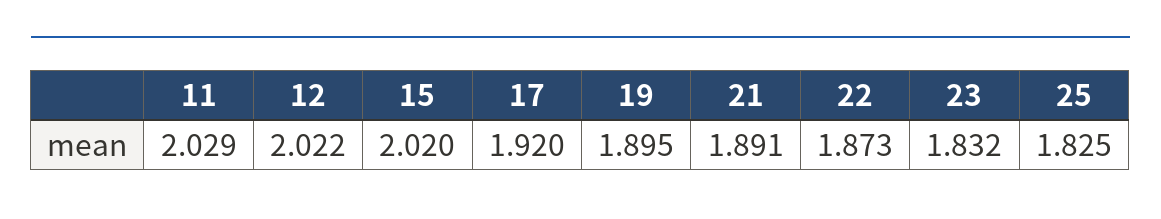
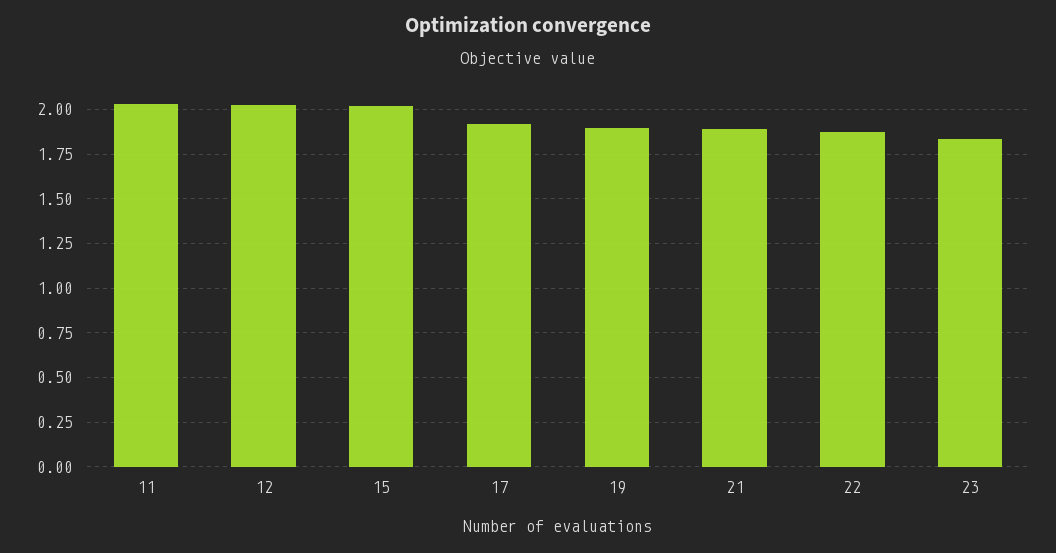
25: 1.825 -> none

